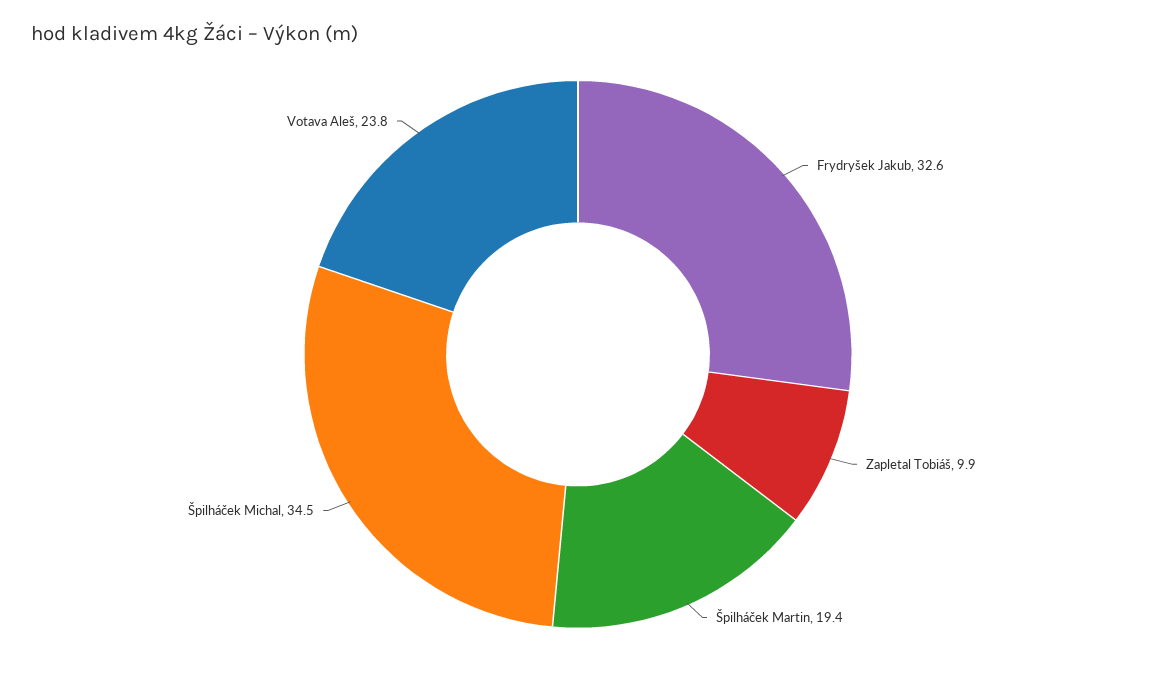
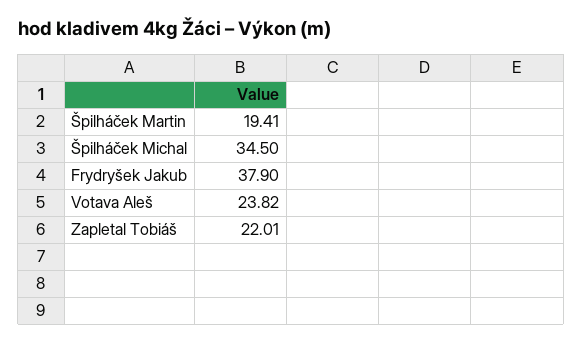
Frydryšek Jakub: 32.6 -> 37.9
Zapletal Tobiáš: 9.9 -> 22.01

